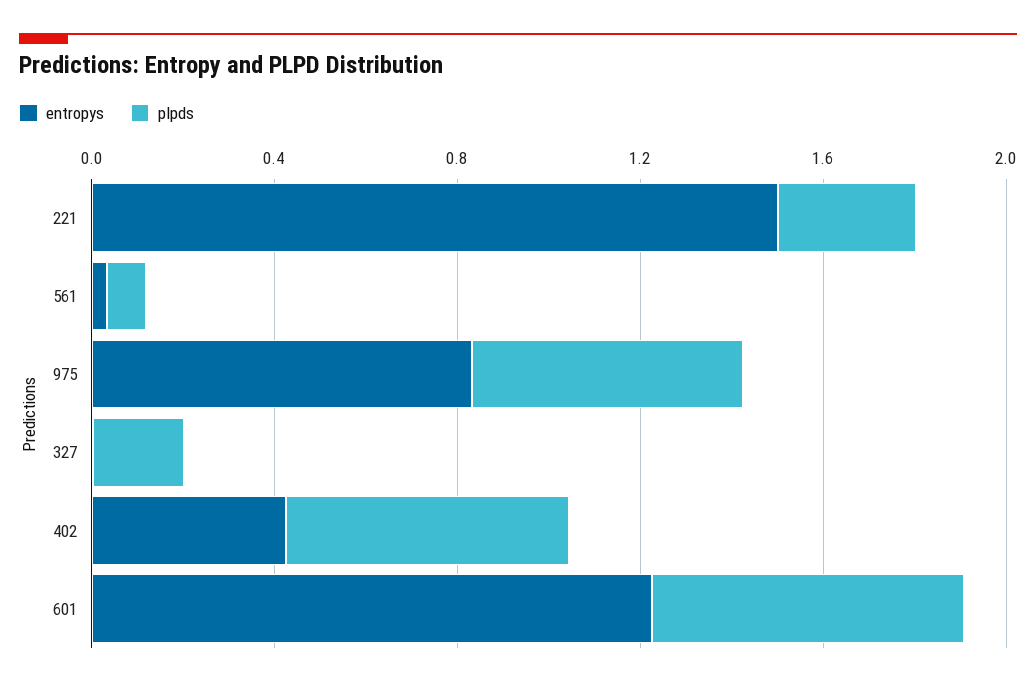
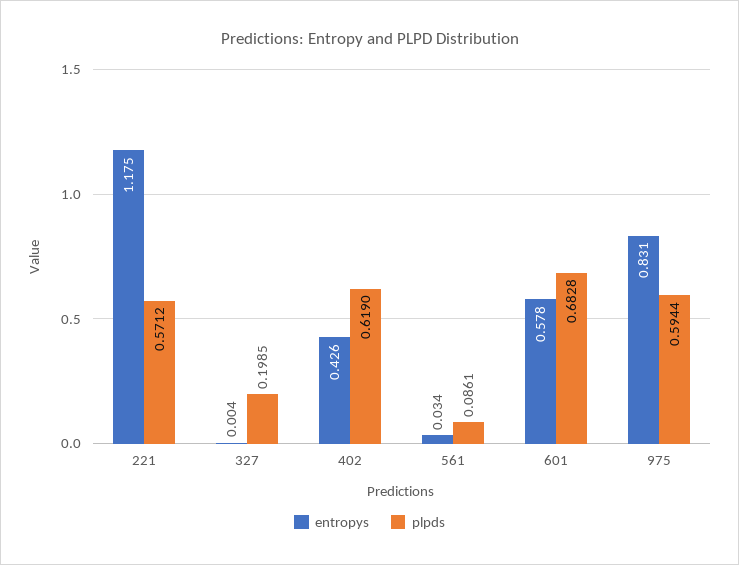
entropys, 221: 1.5 -> 1.175
plpds, 221: 0.3 -> 0.5712
entropys, 601: 1.2 -> 0.578

